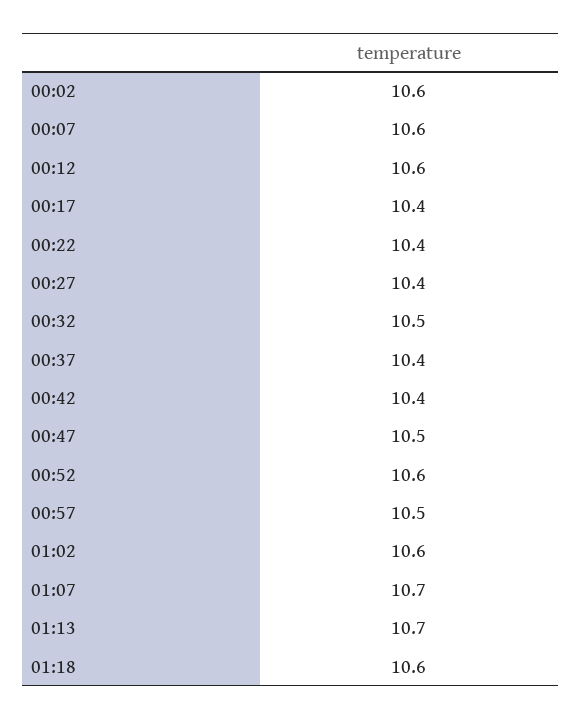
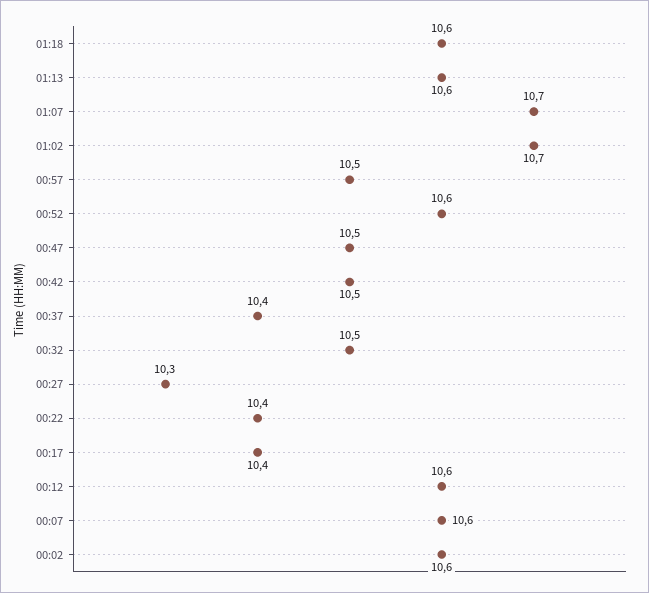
00:27: 10.4 -> 10.3
00:42: 10.4 -> 10.5
01:02: 10.6 -> 10.7
01:13: 10.7 -> 10.6

